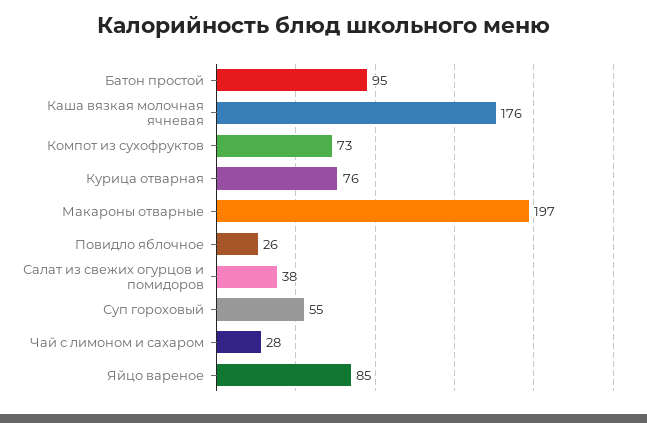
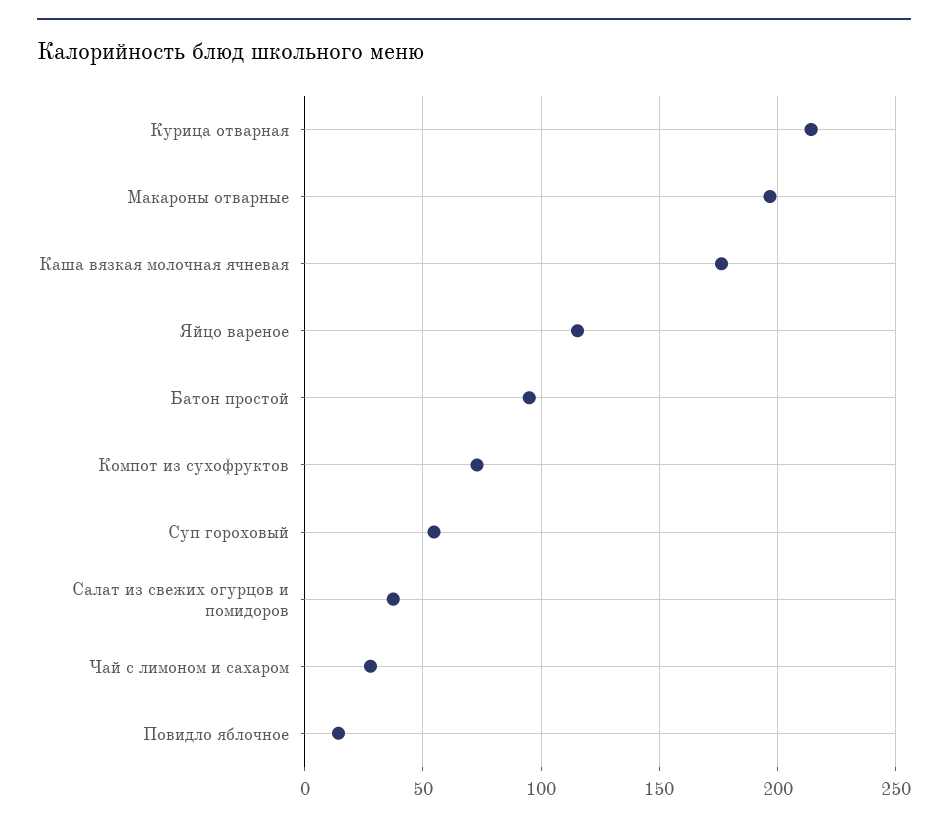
Курица отварная: 76 -> 215
Повидло яблочное: 26 -> 15
Яйцо вареное: 85 -> 115

